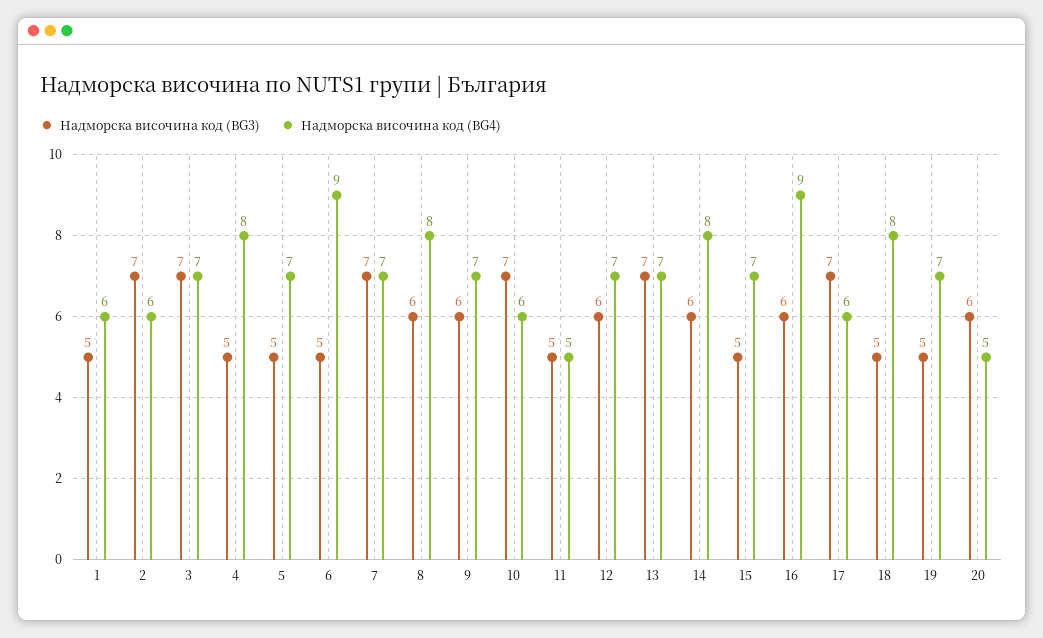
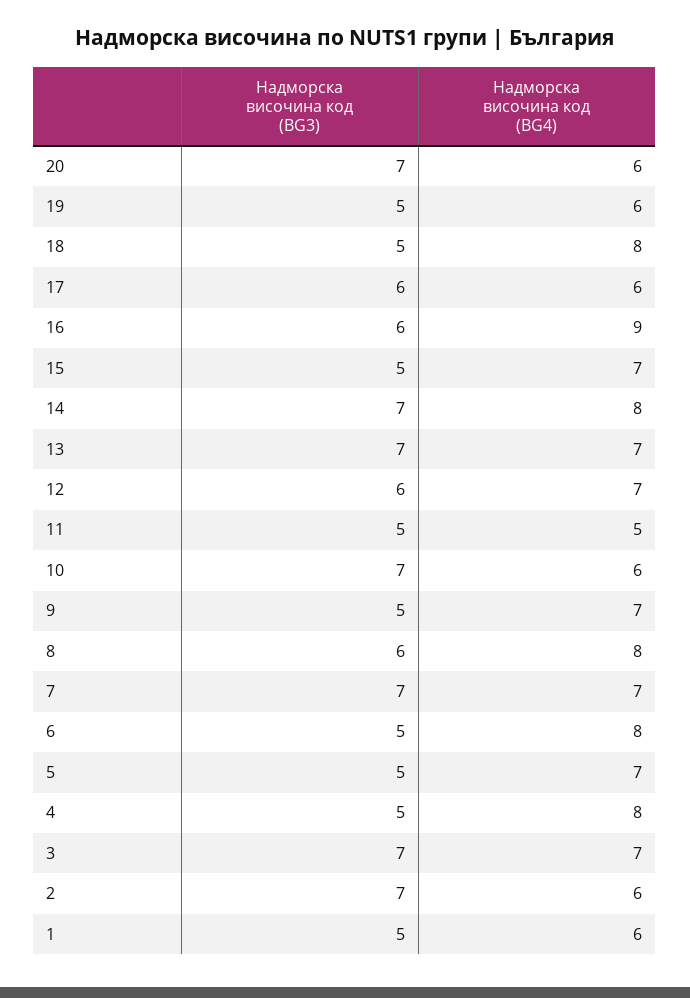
Надморска височина код (BG4), 6: 9 -> 8
Надморска височина код (BG3), 9: 6 -> 5
Надморска височина код (BG3), 14: 6 -> 7
Надморска височина код (BG3), 17: 7 -> 6
Надморска височина код (BG4), 19: 7 -> 6
Надморска височина код (BG3), 20: 6 -> 7
Надморска височина код (BG4), 20: 5 -> 6

